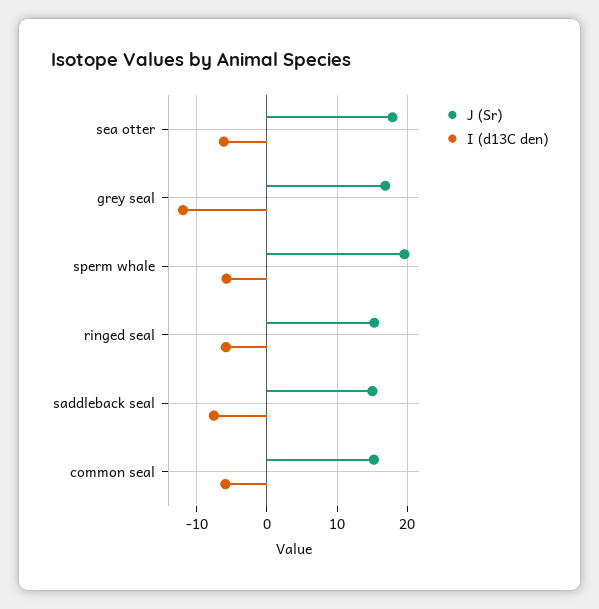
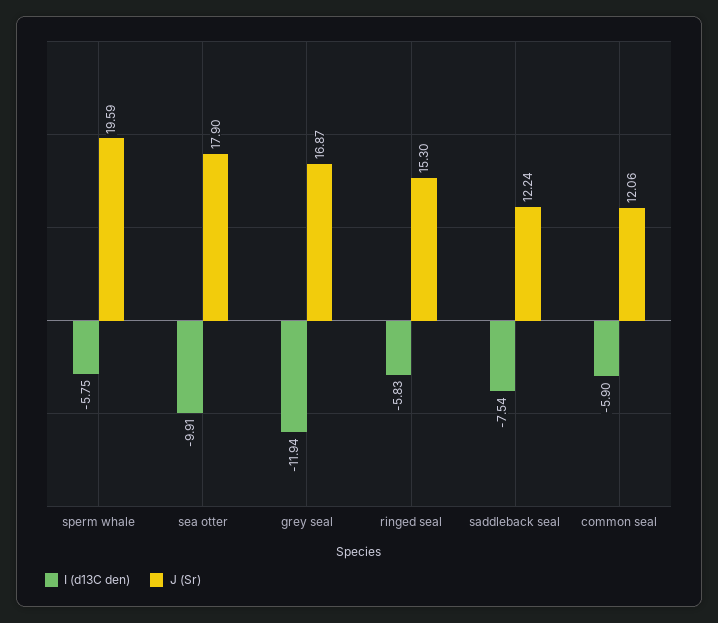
I (d13C den), sea otter: -6 -> -9.91
J (Sr), saddleback seal: 15 -> 12.24
J (Sr), common seal: 15 -> 12.06

